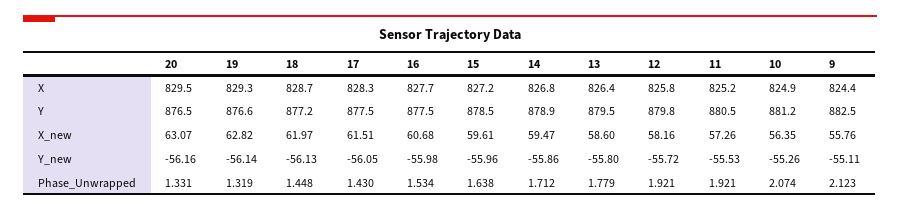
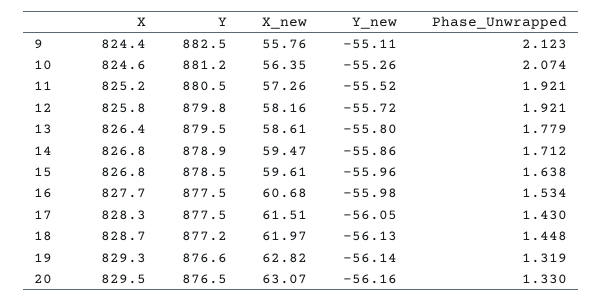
15, X: 827.2 -> 826.8
10, X: 824.9 -> 824.6
13, X_new: 58.6 -> 58.61
11, Y_new: -55.53 -> -55.52
20, Phase_Unwrapped: 1.331 -> 1.33

